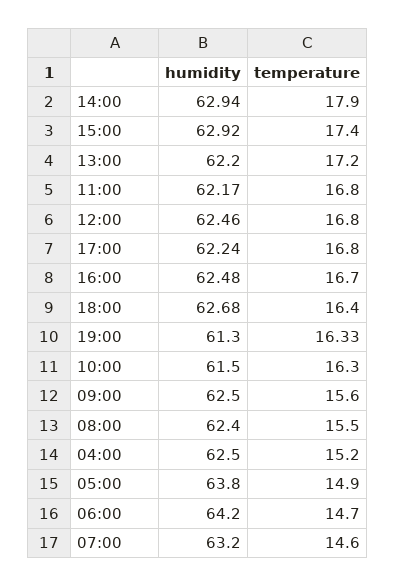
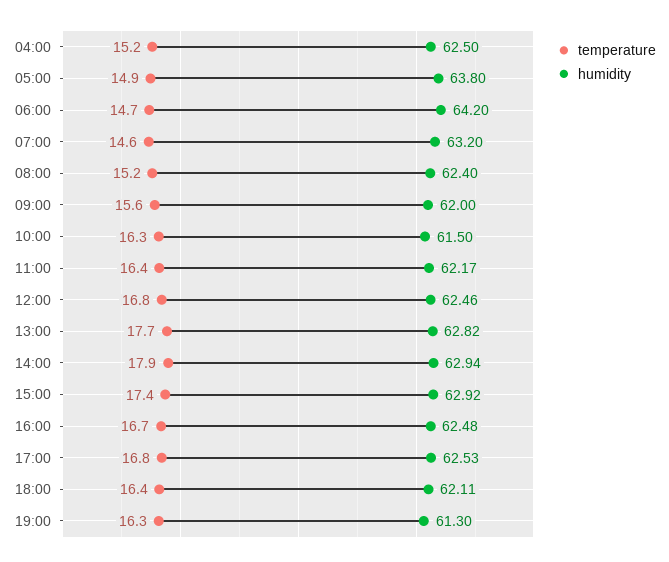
humidity, 13:00: 62.2 -> 62.82
temperature, 13:00: 17.2 -> 17.7
temperature, 11:00: 16.8 -> 16.4
humidity, 17:00: 62.24 -> 62.53
humidity, 18:00: 62.68 -> 62.11
humidity, 09:00: 62.5 -> 62
temperature, 08:00: 15.5 -> 15.2

